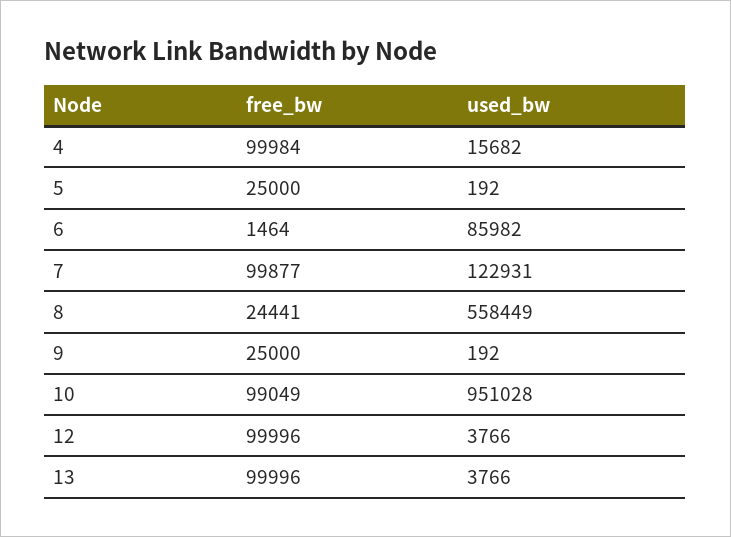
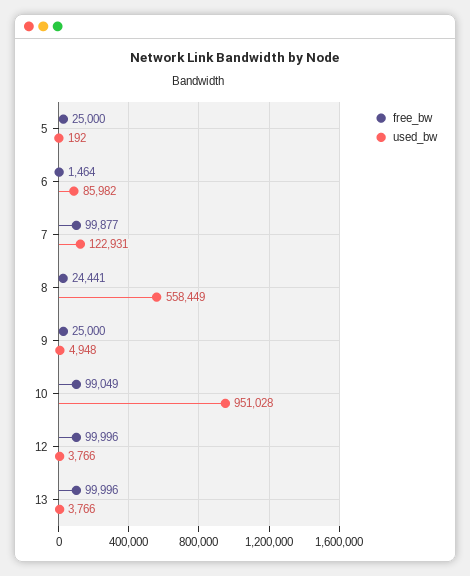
free_bw, 4: 99984 -> none
used_bw, 4: 15682 -> none
used_bw, 9: 192 -> 4948

